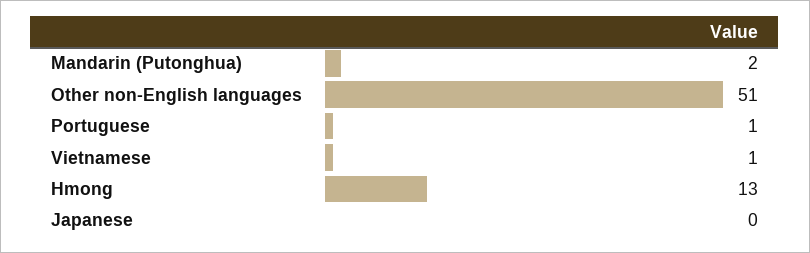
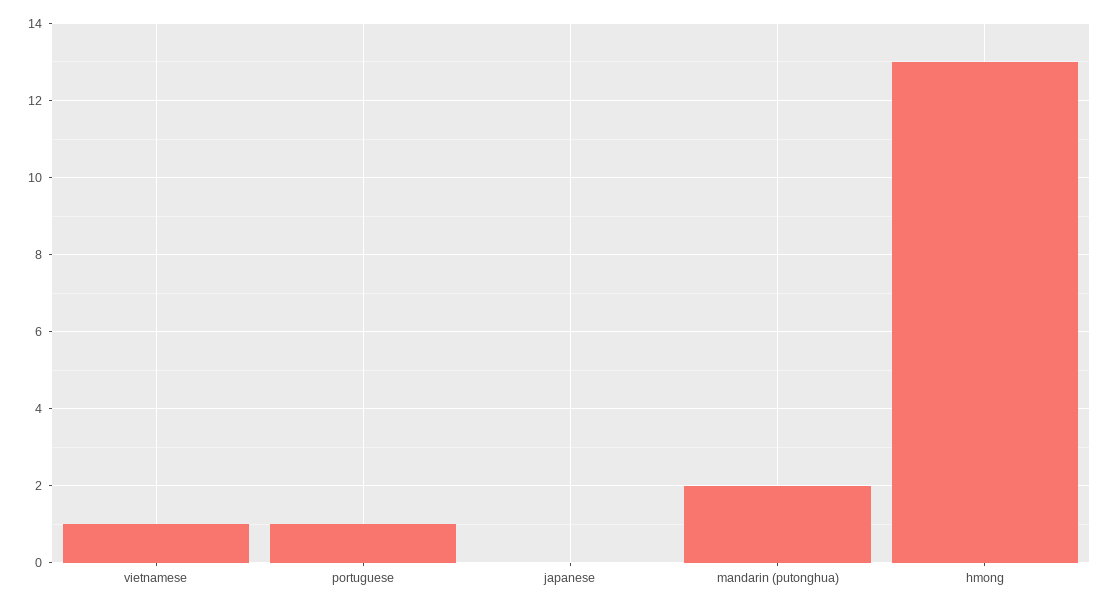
Other non-English languages: 51 -> none

